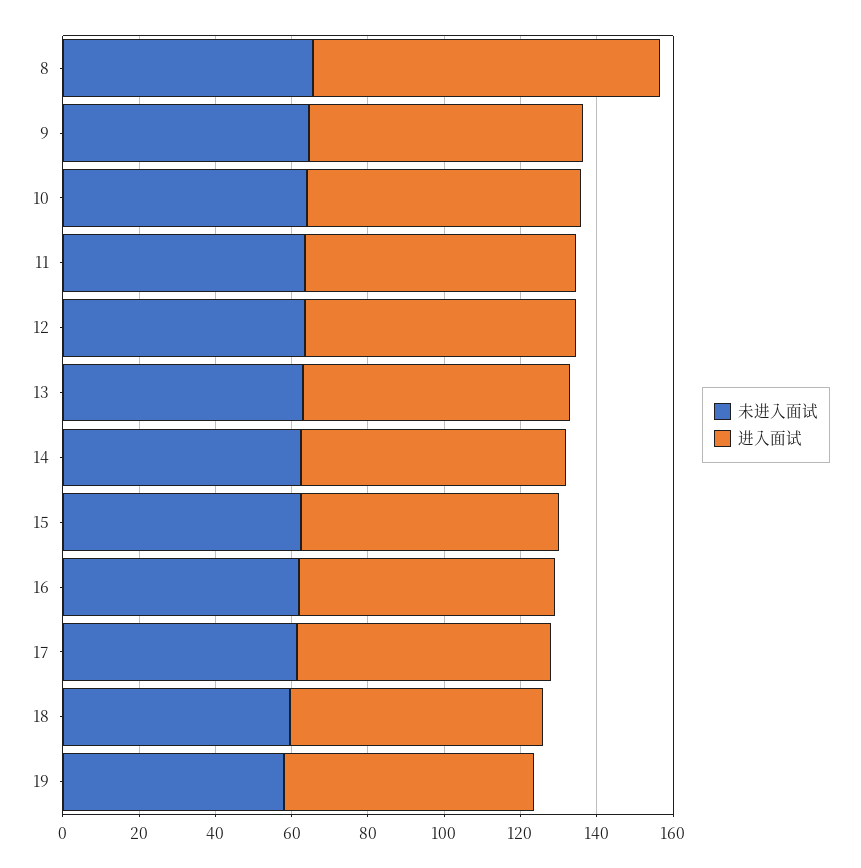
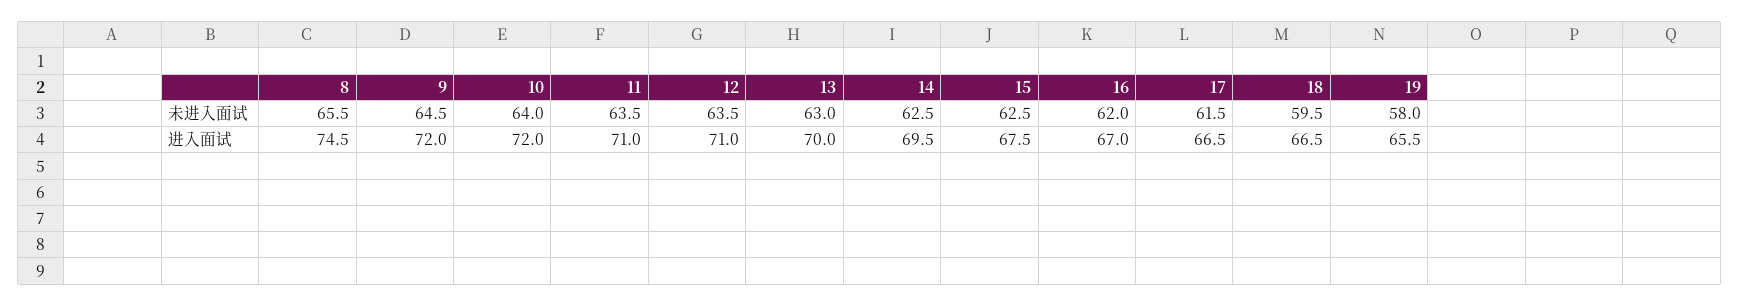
进入面试, 8: 90 -> 74.5

